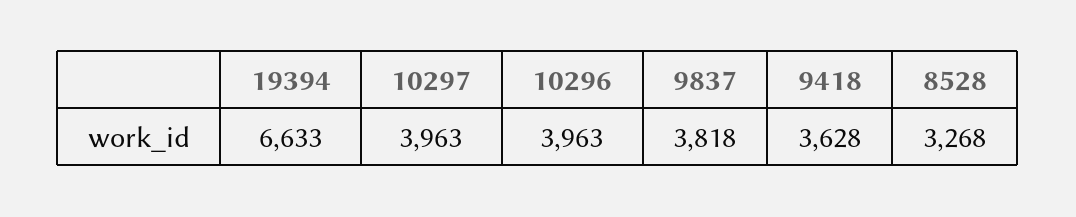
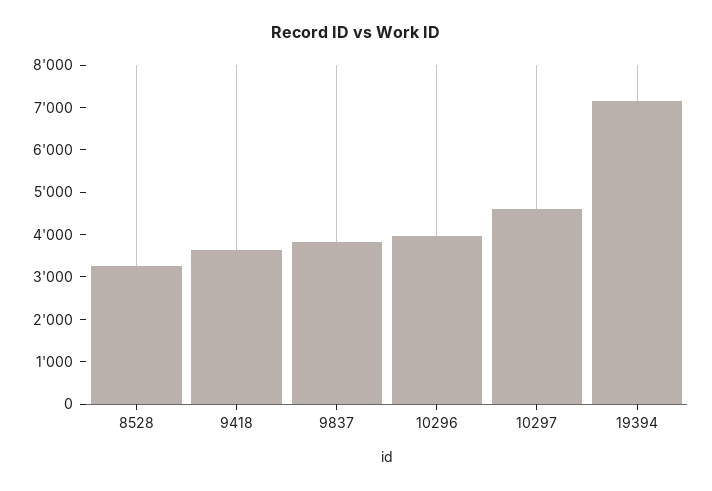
19394: 6633 -> 7200
10297: 3963 -> 4600

